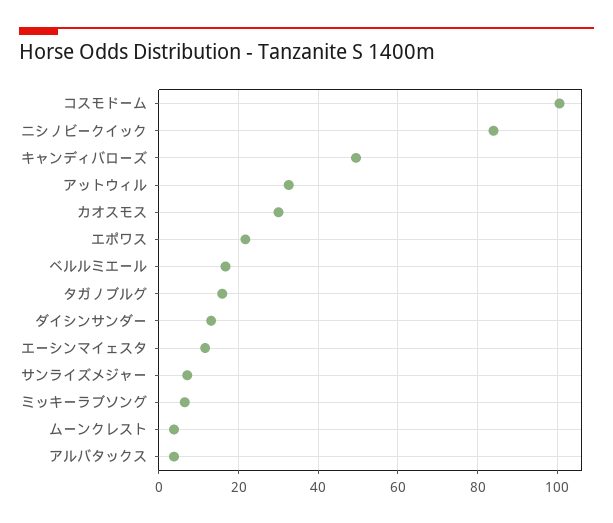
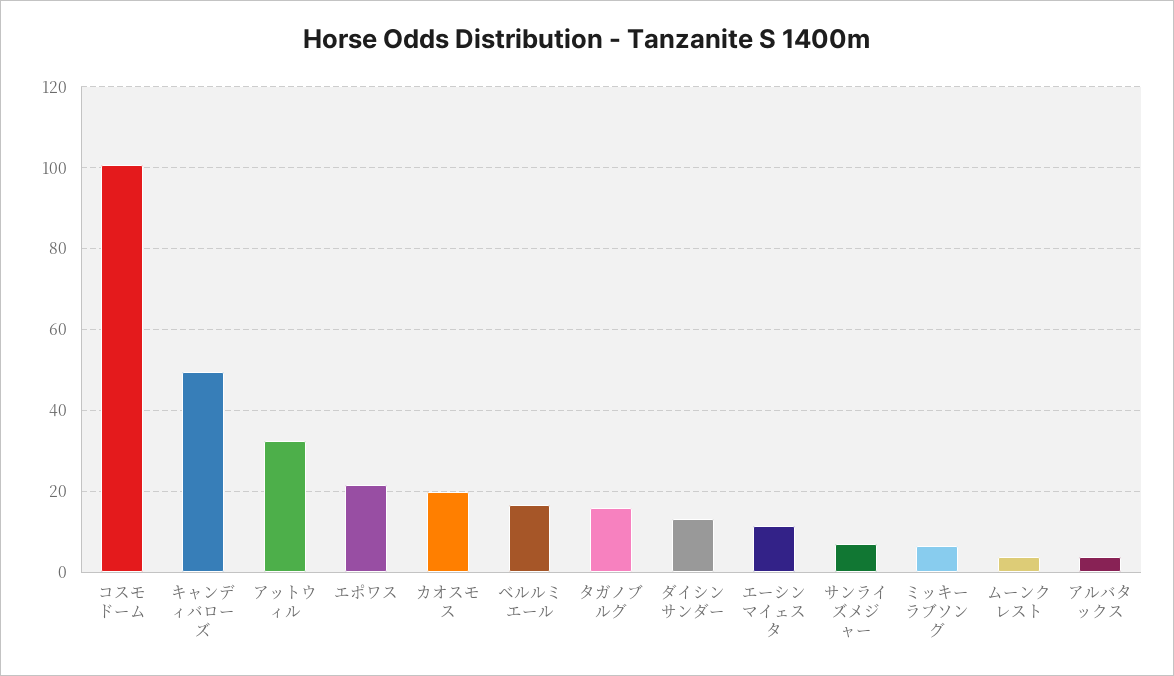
ニシノビークイック: 84 -> none
カオスモス: 30 -> 20

